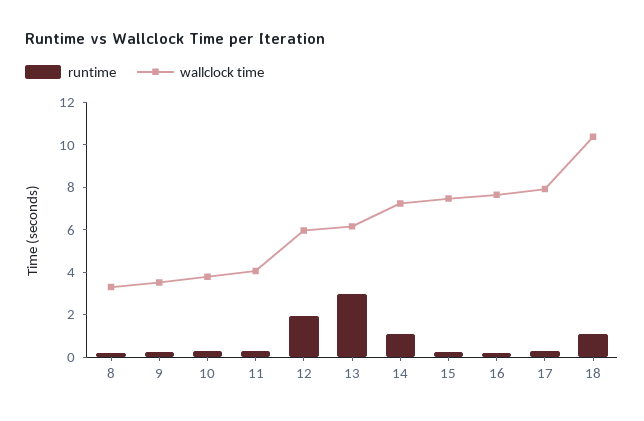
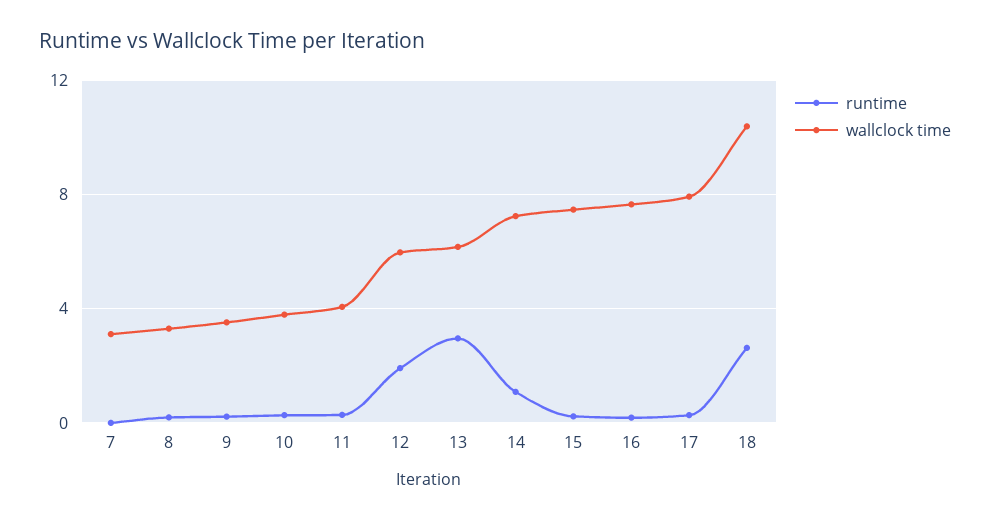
runtime, 18: 1 -> 2.5
runtime, 7: none -> 0
wallclock time, 7: none -> 3

